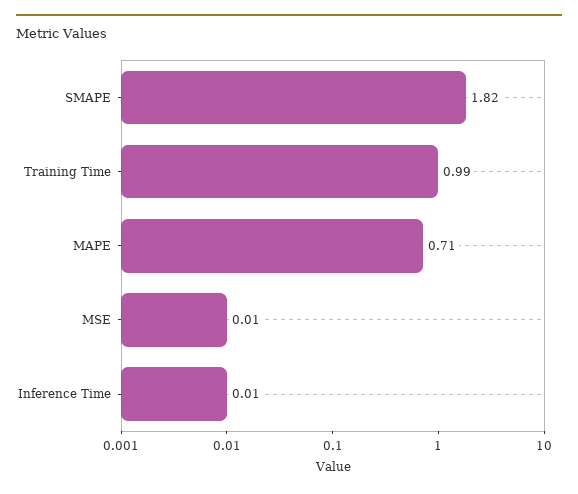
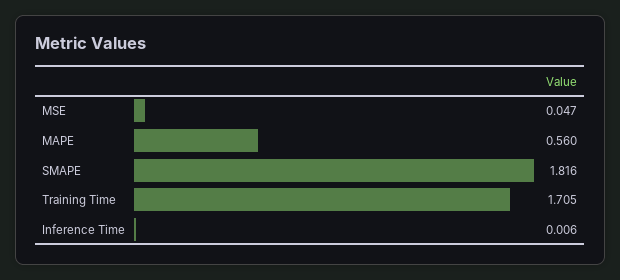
Training Time: 0.99 -> 1.705
MAPE: 0.71 -> 0.56
MSE: 0.01 -> 0.047

